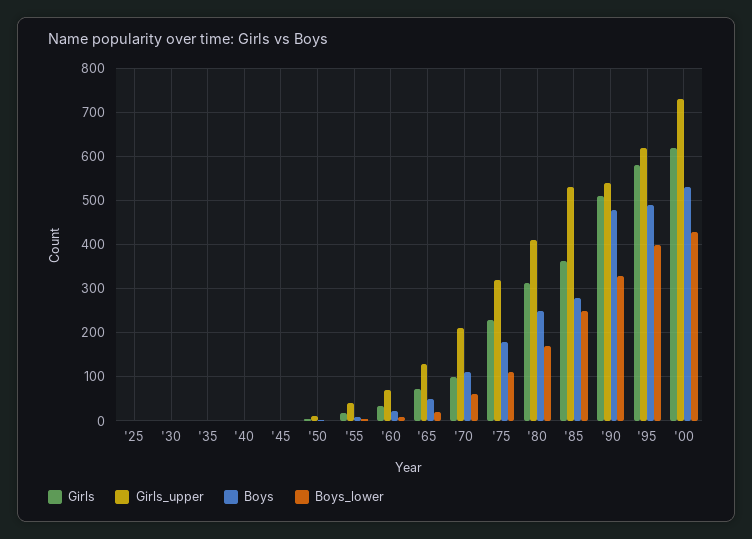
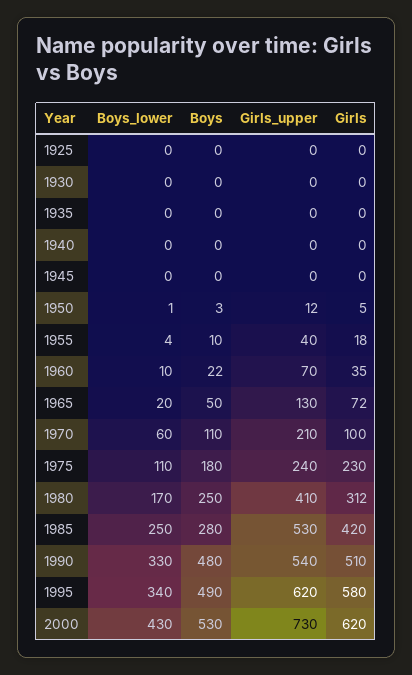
Girls_upper, '75: 320 -> 240
Girls, '85: 360 -> 420
Boys_lower, '95: 400 -> 340

